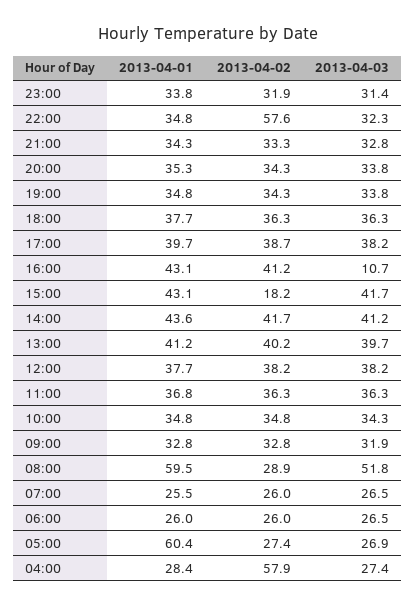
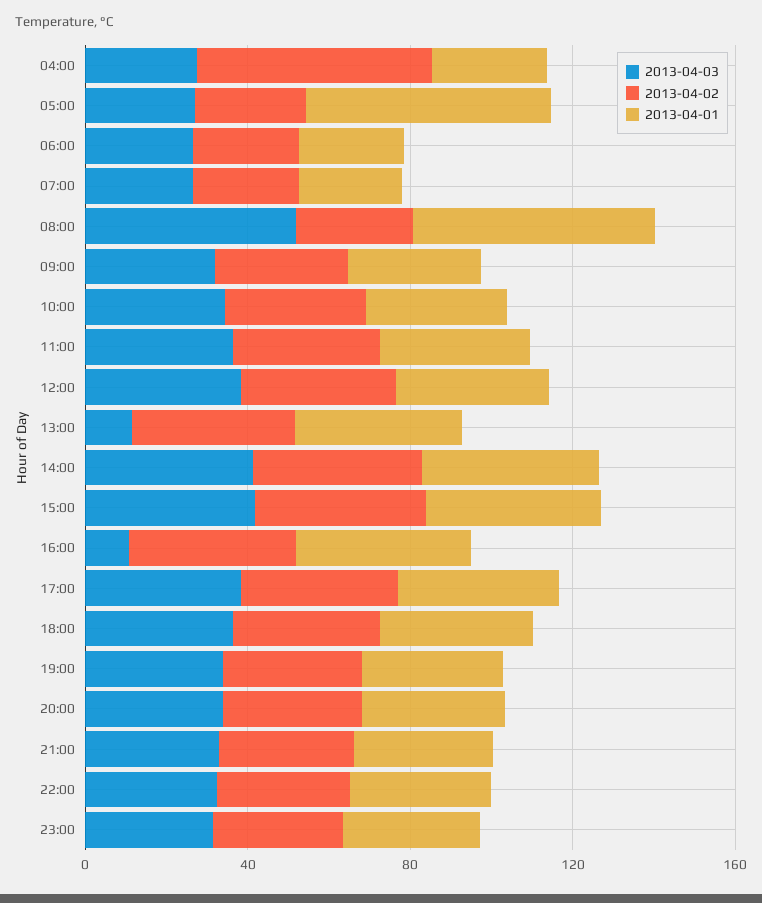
2013-04-02, 22:00: 57.6 -> 30
2013-04-02, 15:00: 18.2 -> 40
2013-04-03, 13:00: 39.7 -> 10

